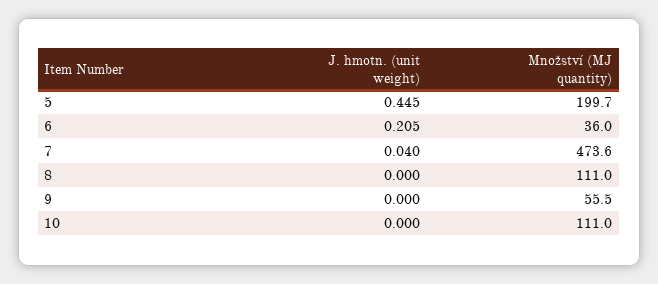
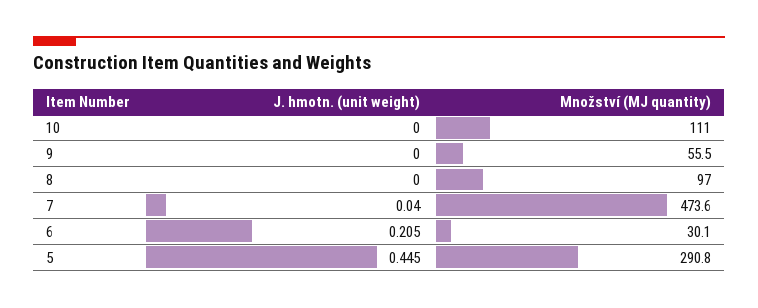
Množství (MJ quantity), 5: 199.7 -> 290.8
Množství (MJ quantity), 6: 36 -> 30.1
Množství (MJ quantity), 8: 111 -> 97

